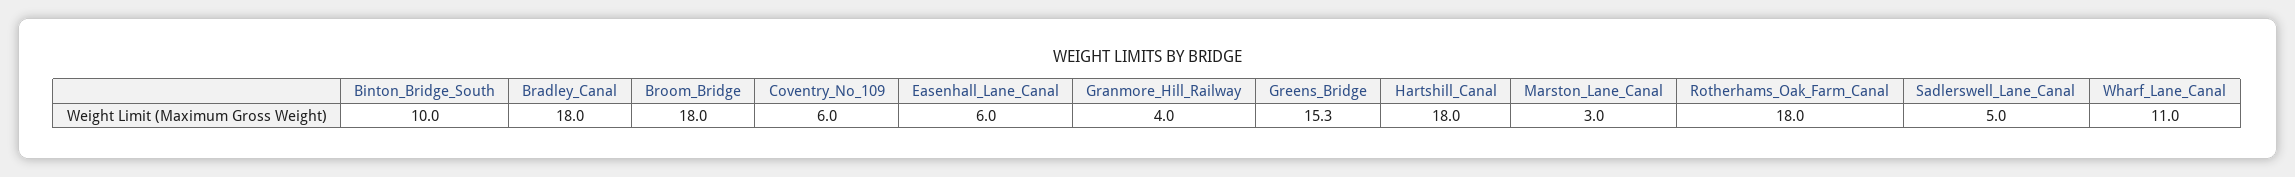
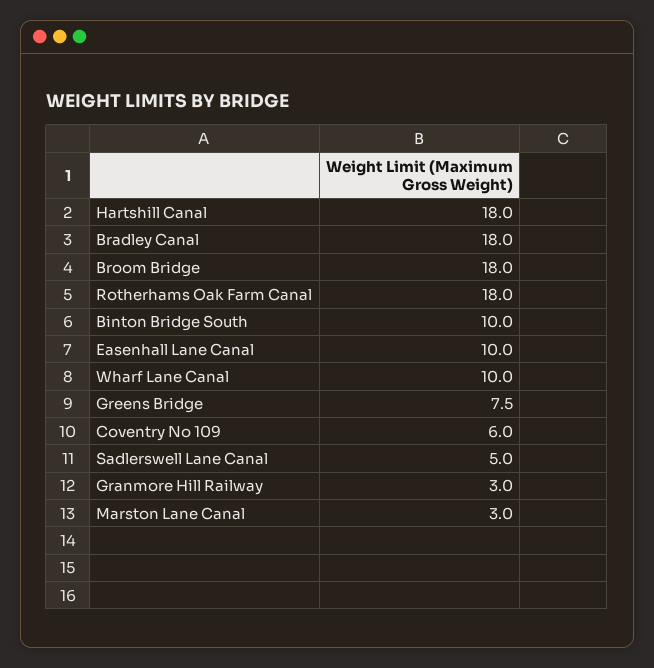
Easenhall_Lane_Canal: 6 -> 10
Granmore_Hill_Railway: 4 -> 3
Greens_Bridge: 15.3 -> 7.5
Wharf_Lane_Canal: 11 -> 10

